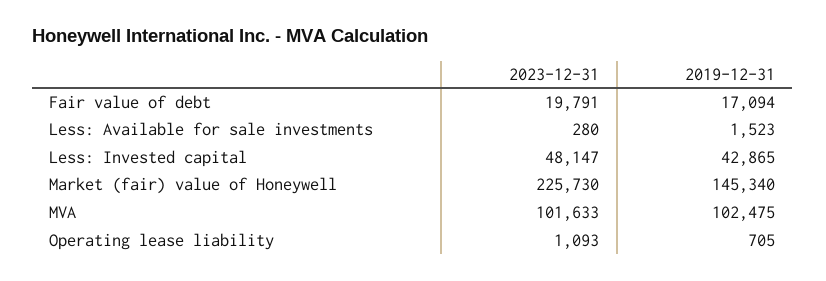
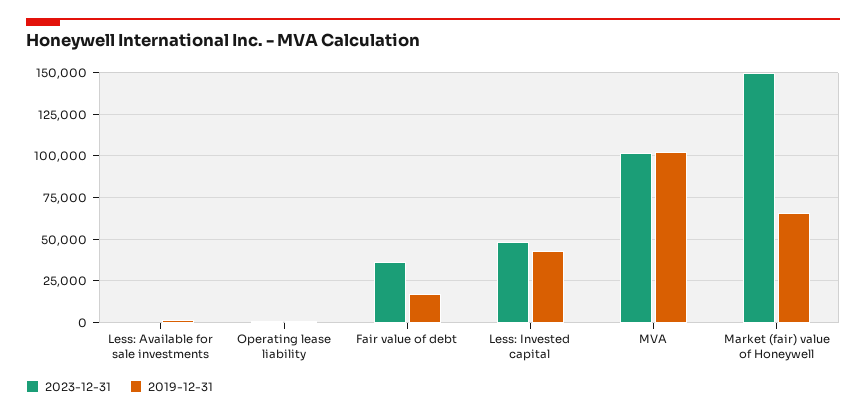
2023-12-31, Fair value of debt: 19791 -> 35000
2023-12-31, Market (fair) value of Honeywell: 225730 -> 150000
2019-12-31, Market (fair) value of Honeywell: 145340 -> 65000

